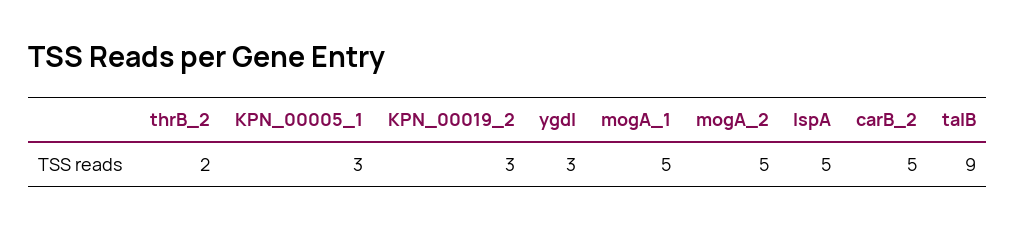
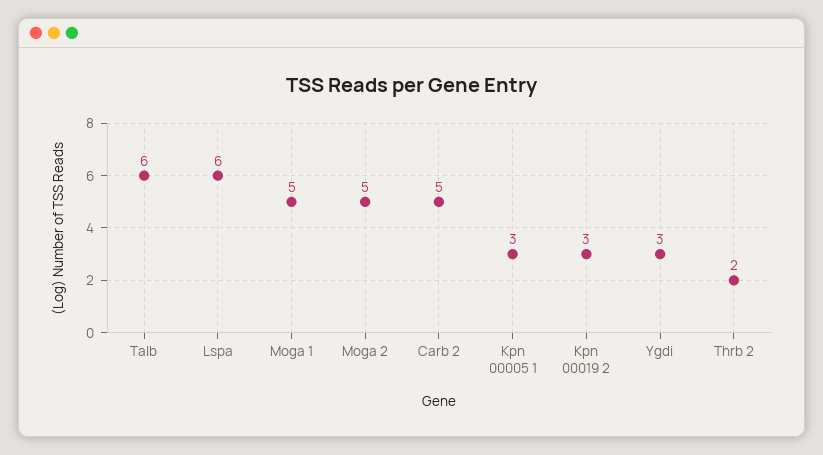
lspA: 5 -> 6
talB: 9 -> 6

